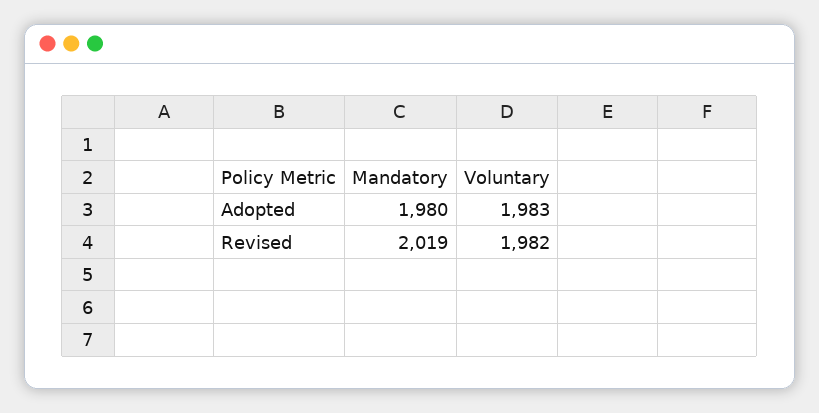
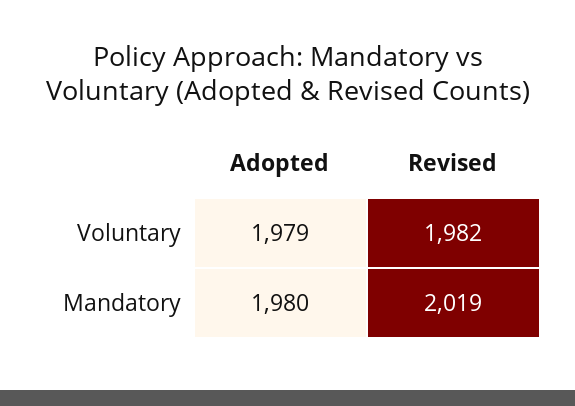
Voluntary, Adopted: 1983 -> 1979

